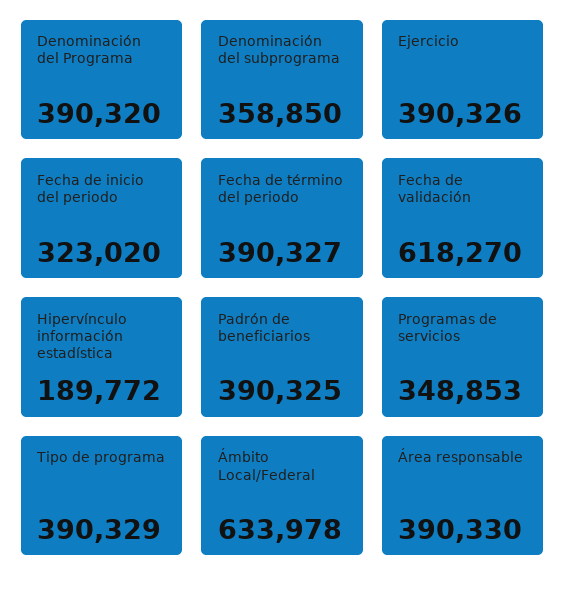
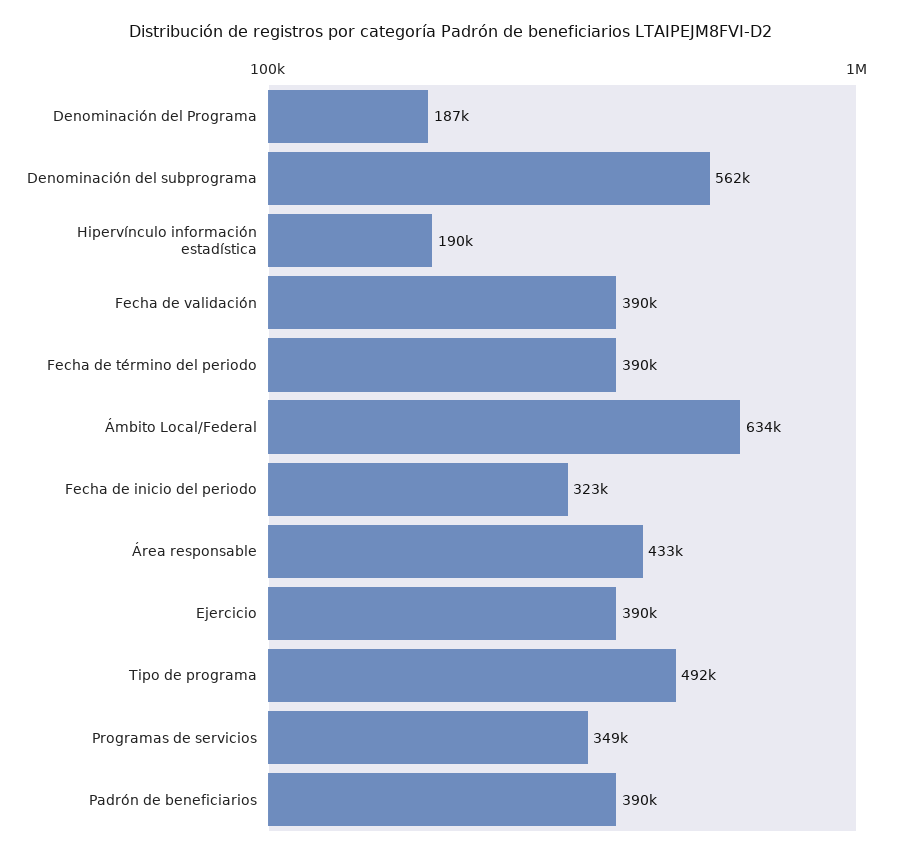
Denominación del Programa: 390320 -> 187000
Denominación del subprograma: 358850 -> 562000
Fecha de validación: 618270 -> 390000
Tipo de programa: 390329 -> 492000
Área responsable: 390330 -> 433000

